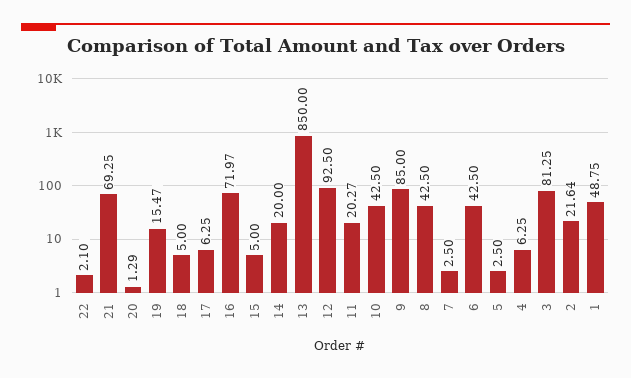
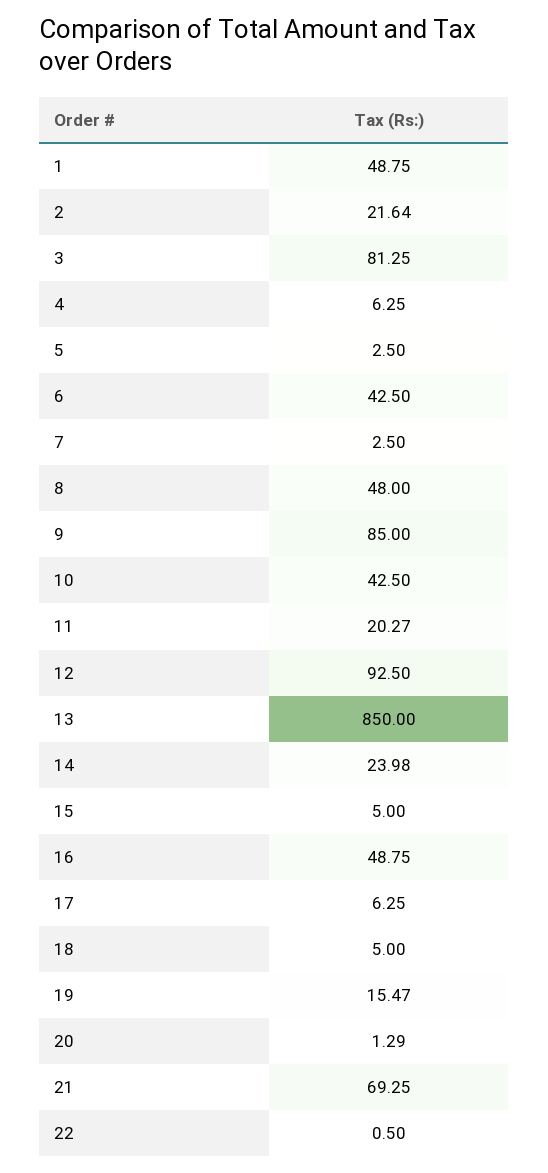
22: 2.1 -> 0.5
16: 71.97 -> 48.75
14: 20 -> 23.98
8: 42.5 -> 48

